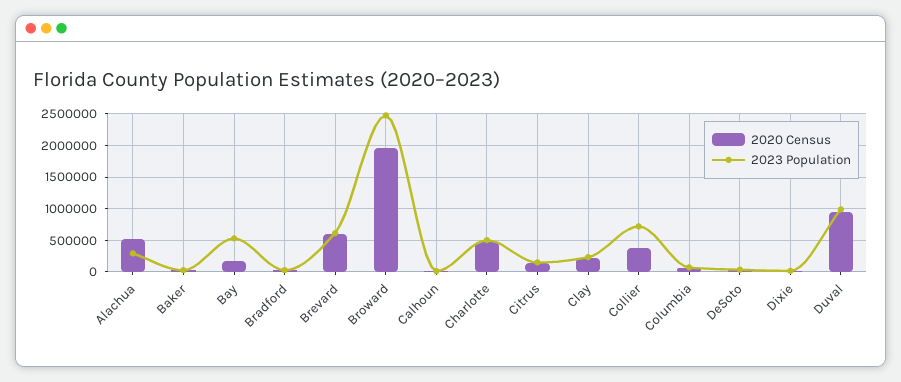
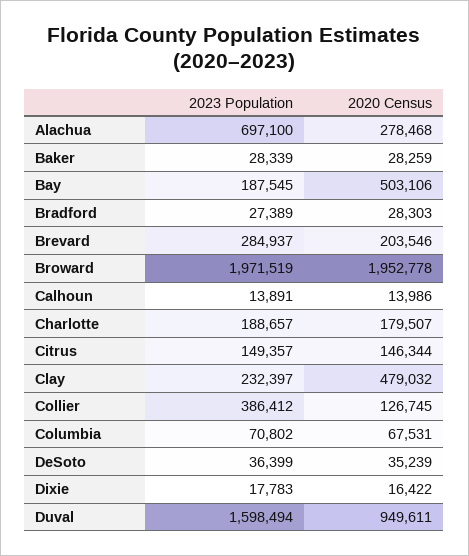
2020 Census, Alachua: 500000 -> 278468
2023 Population, Alachua: 300000 -> 697100
2020 Census, Bay: 200000 -> 503106
2023 Population, Bay: 500000 -> 187545
2020 Census, Brevard: 600000 -> 203546
2023 Population, Brevard: 600000 -> 284937
2023 Population, Broward: 2500000 -> 1971519
2020 Census, Charlotte: 500000 -> 179507
2023 Population, Charlotte: 500000 -> 188657
2020 Census, Clay: 200000 -> 479032
2020 Census, Collier: 400000 -> 126745
2023 Population, Collier: 700000 -> 386412
2023 Population, Duval: 1000000 -> 1598494

